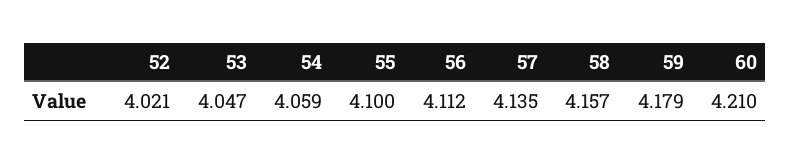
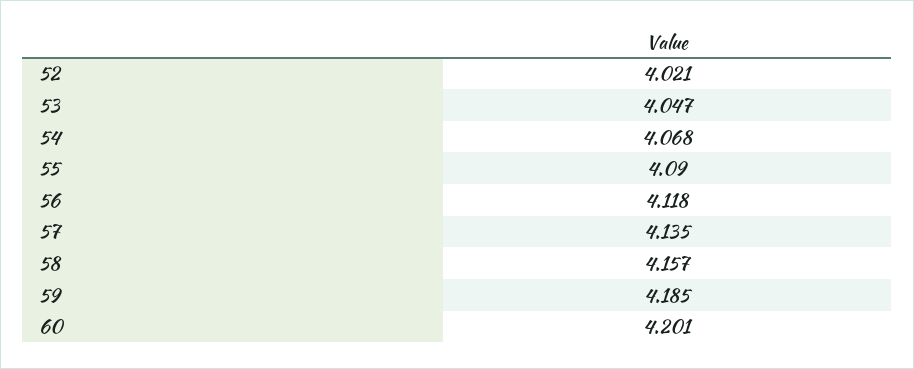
54: 4.059 -> 4.068
55: 4.1 -> 4.09
56: 4.112 -> 4.118
59: 4.179 -> 4.185
60: 4.21 -> 4.201

